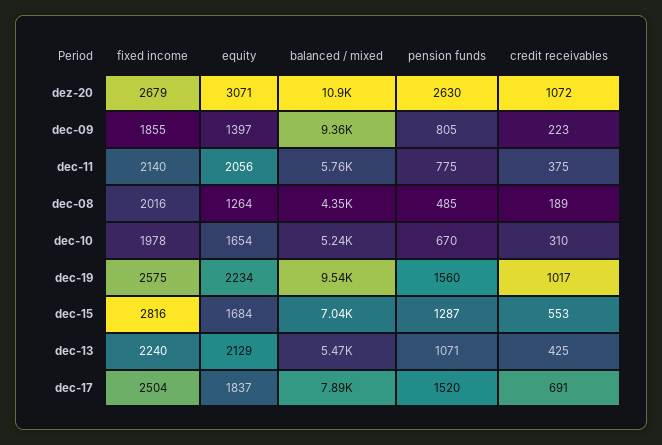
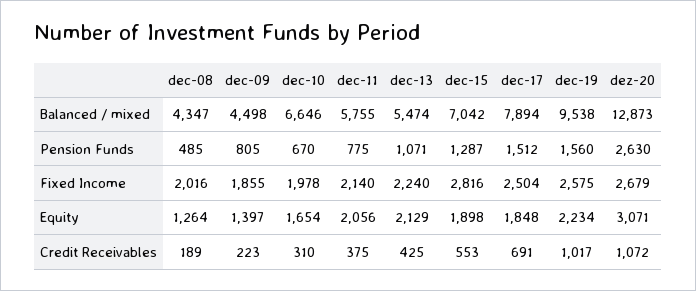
balanced / mixed, dez-20: 10900 -> 12873
balanced / mixed, dec-09: 9360 -> 4498
balanced / mixed, dec-10: 5240 -> 6646
equity, dec-15: 1684 -> 1898
equity, dec-17: 1837 -> 1848
pension funds, dec-17: 1520 -> 1512

